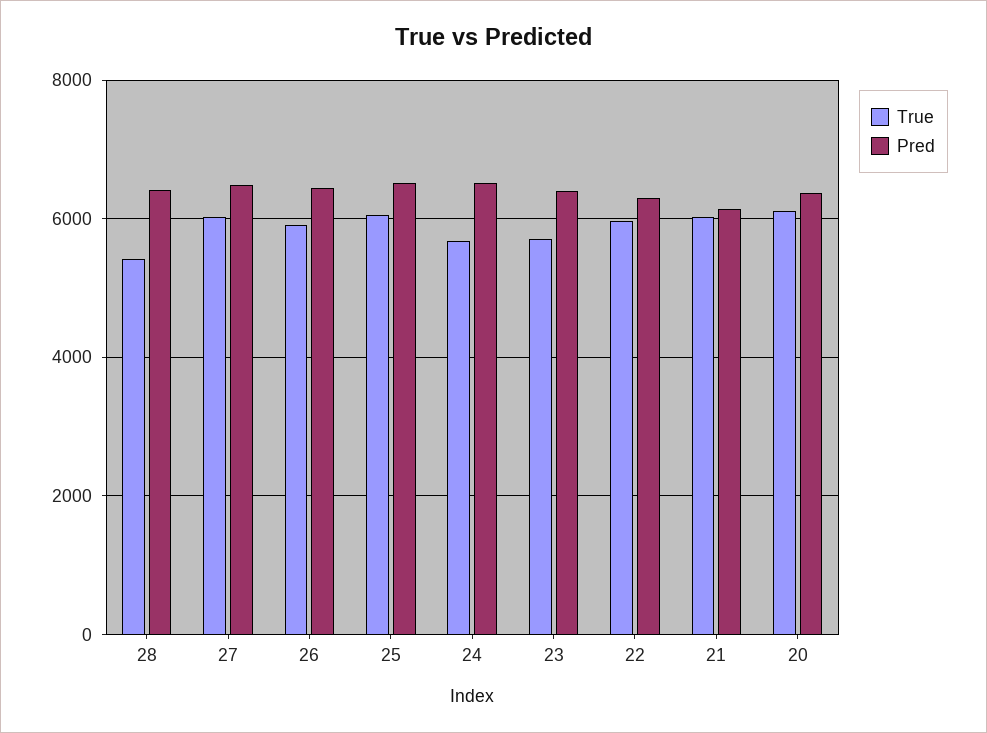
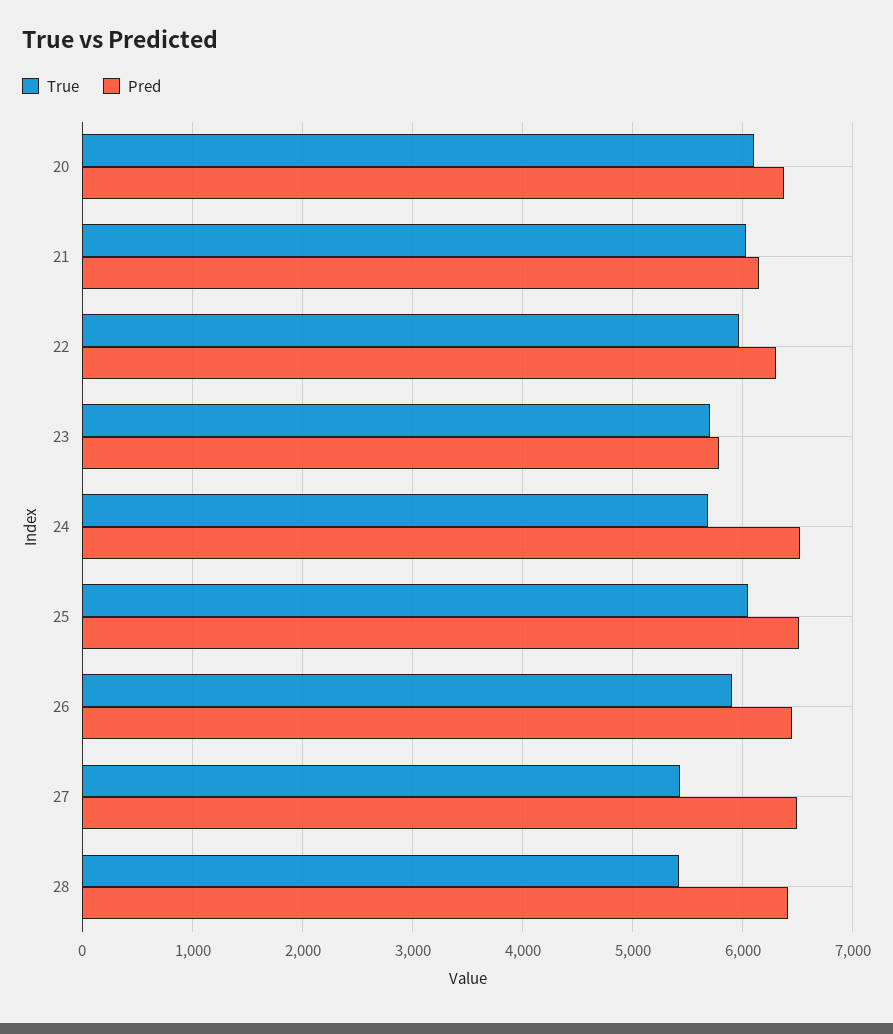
True, 27: 6000 -> 5400
Pred, 23: 6400 -> 5800

